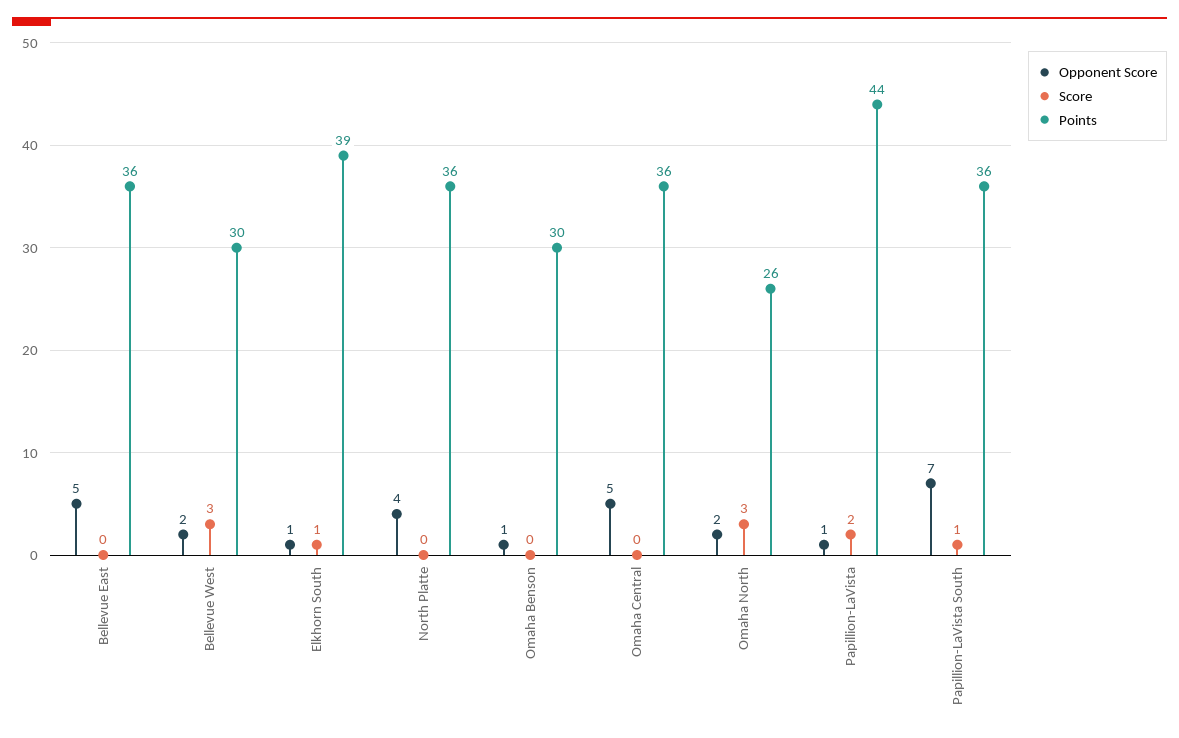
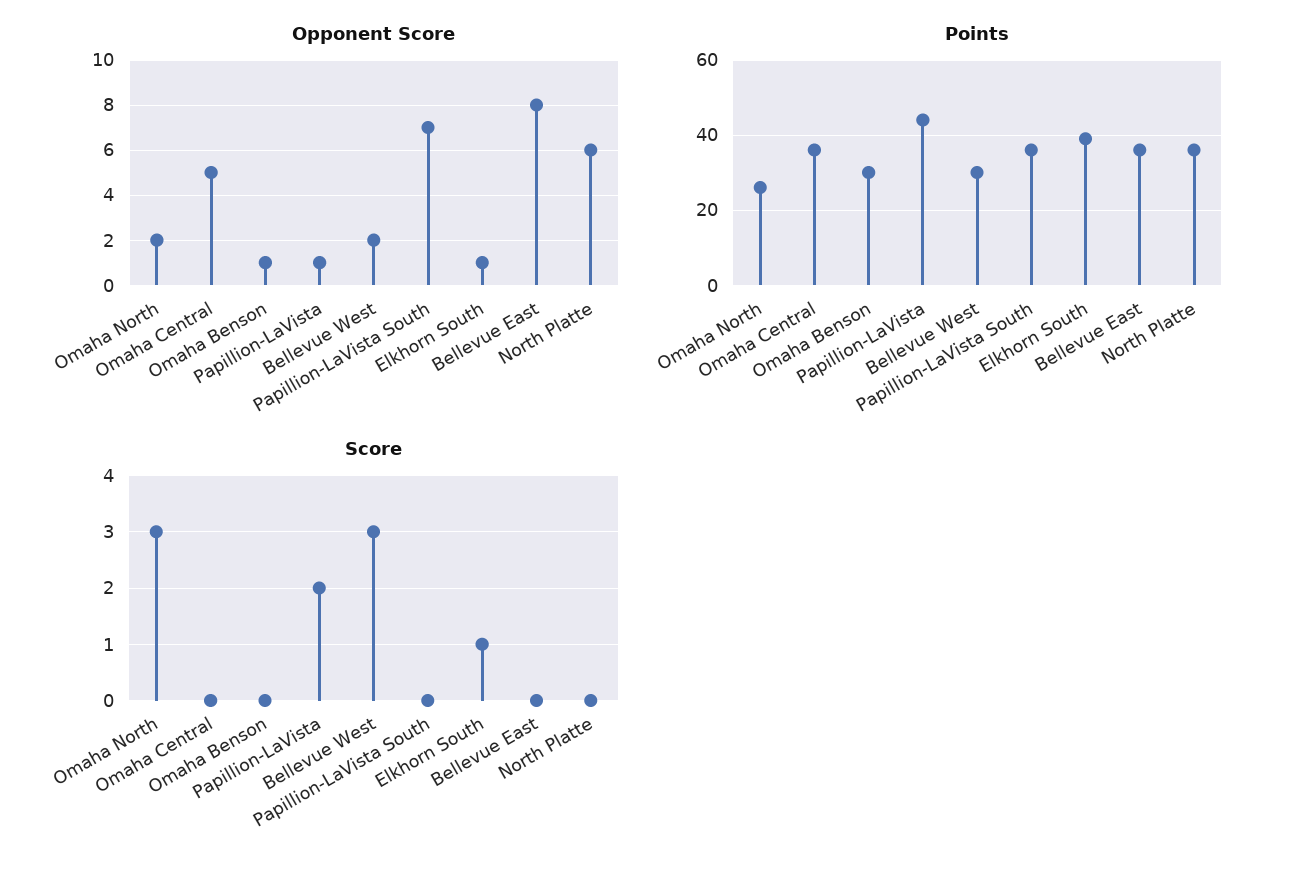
Opponent Score, Bellevue East: 5 -> 8
Opponent Score, North Platte: 4 -> 6
Score, Papillion-LaVista South: 1 -> 0

